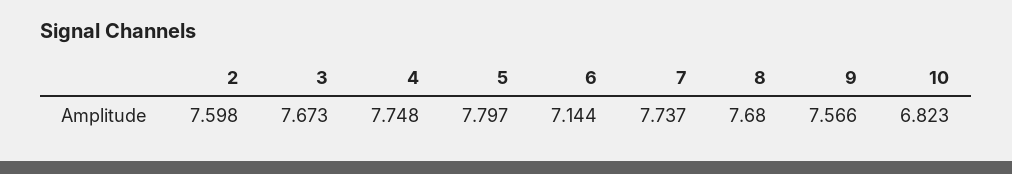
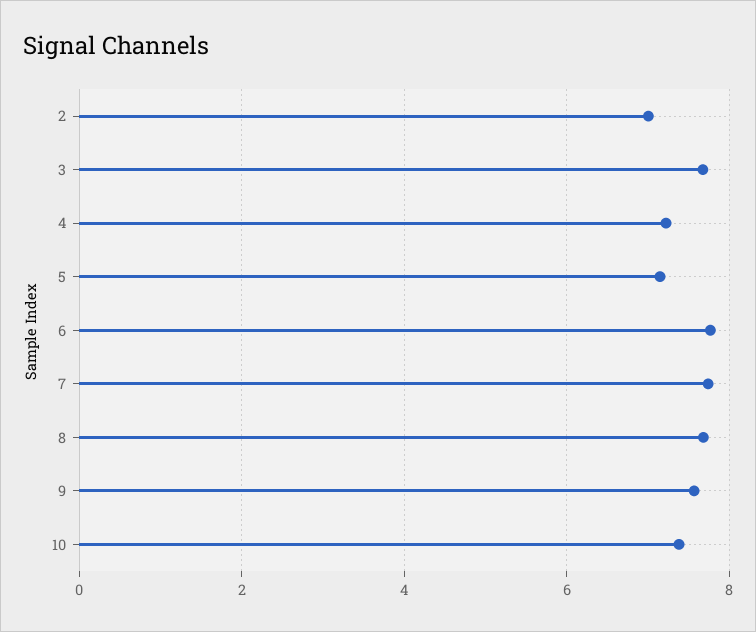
2: 7.598 -> 7
4: 7.748 -> 7.2
5: 7.797 -> 7.2
6: 7.144 -> 7.8
10: 6.823 -> 7.4

